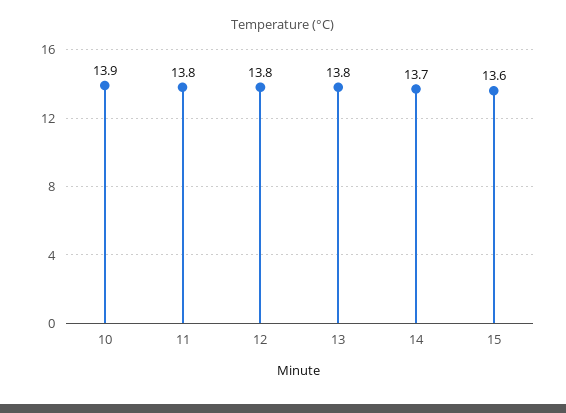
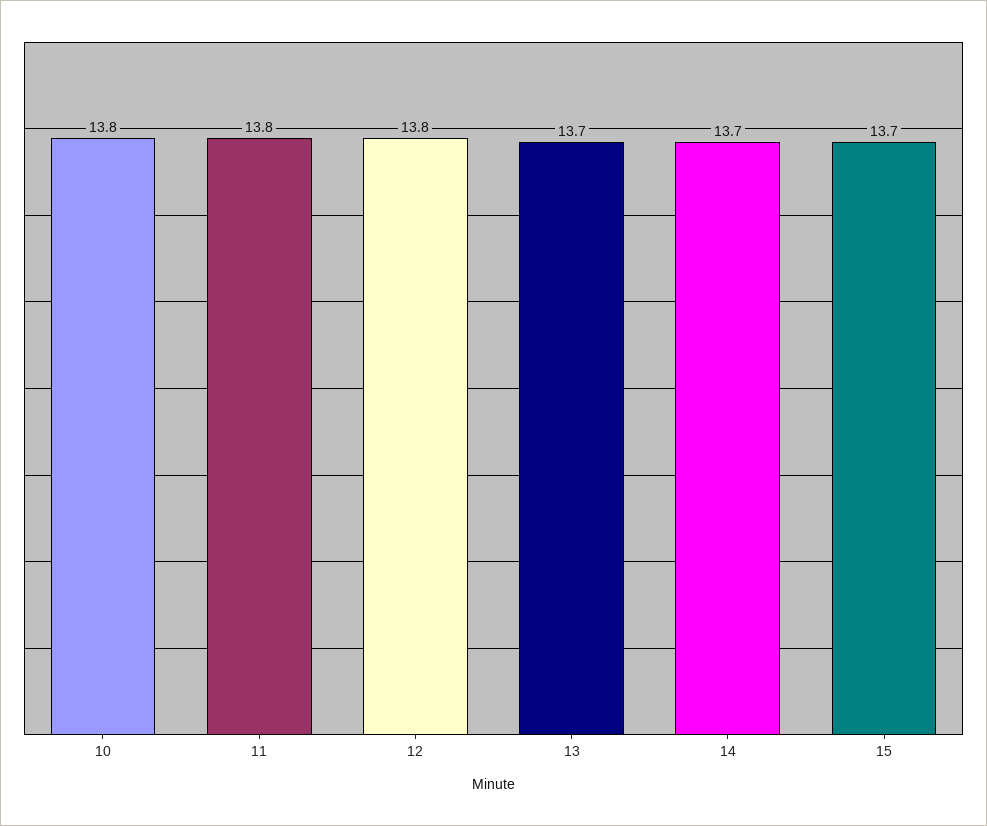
10: 13.9 -> 13.8
13: 13.8 -> 13.7
15: 13.6 -> 13.7

